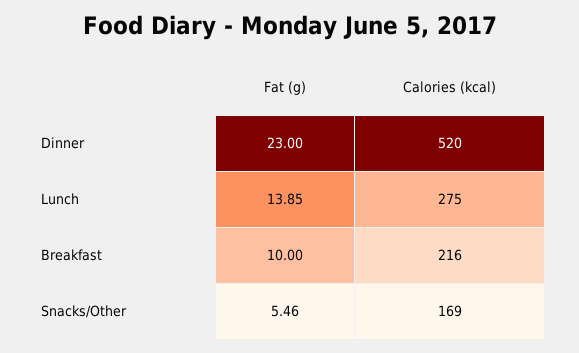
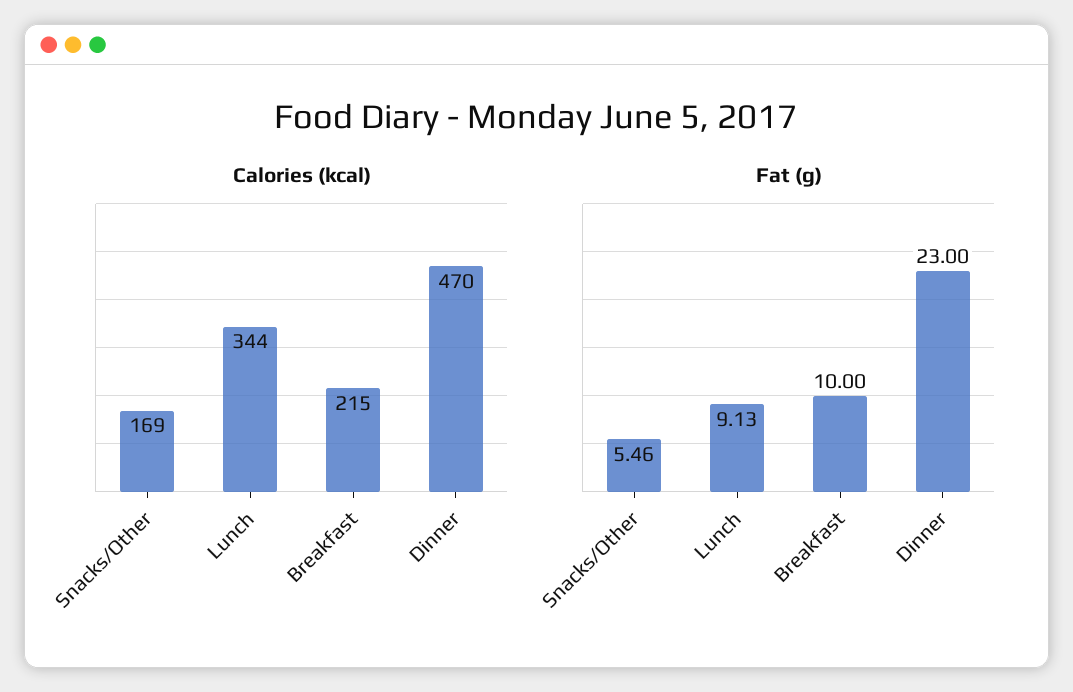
Calories (kcal), Dinner: 520 -> 470
Fat (g), Lunch: 13.85 -> 9.13
Calories (kcal), Lunch: 275 -> 344
Calories (kcal), Breakfast: 216 -> 215

